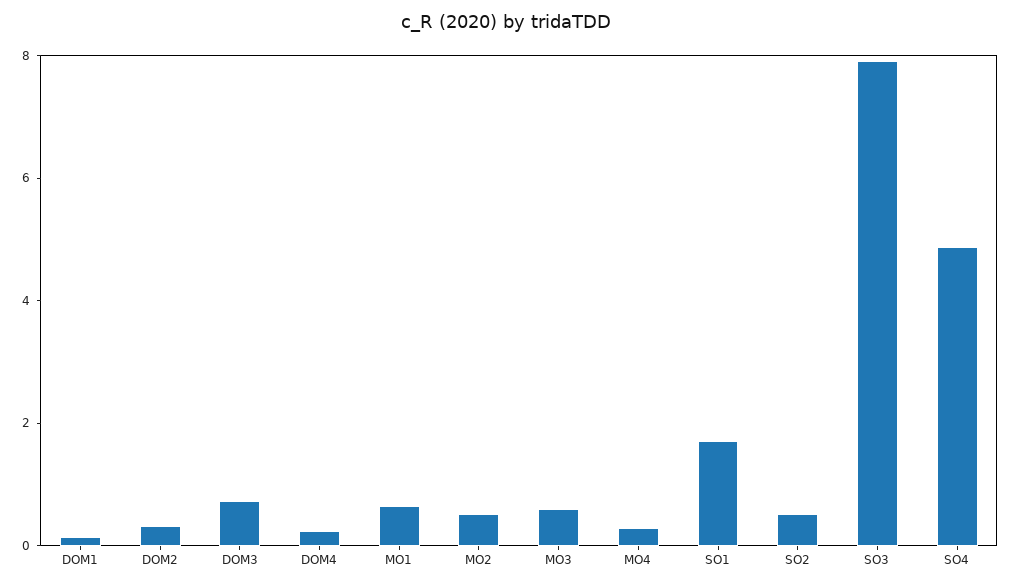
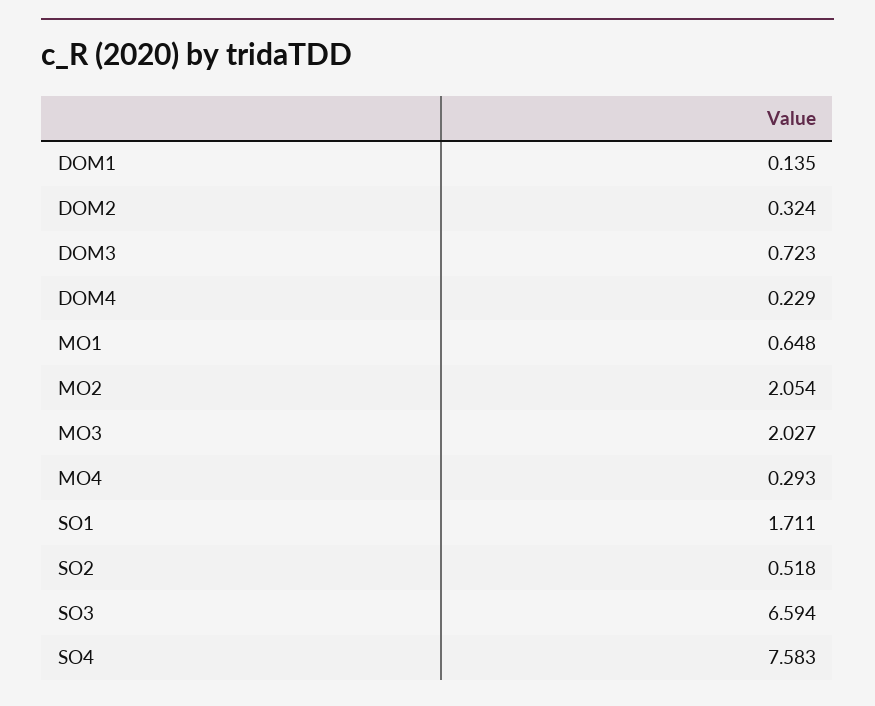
MO2: 0.5 -> 2.054
MO3: 0.5 -> 2.027
SO3: 8 -> 6.594
SO4: 5 -> 7.583

